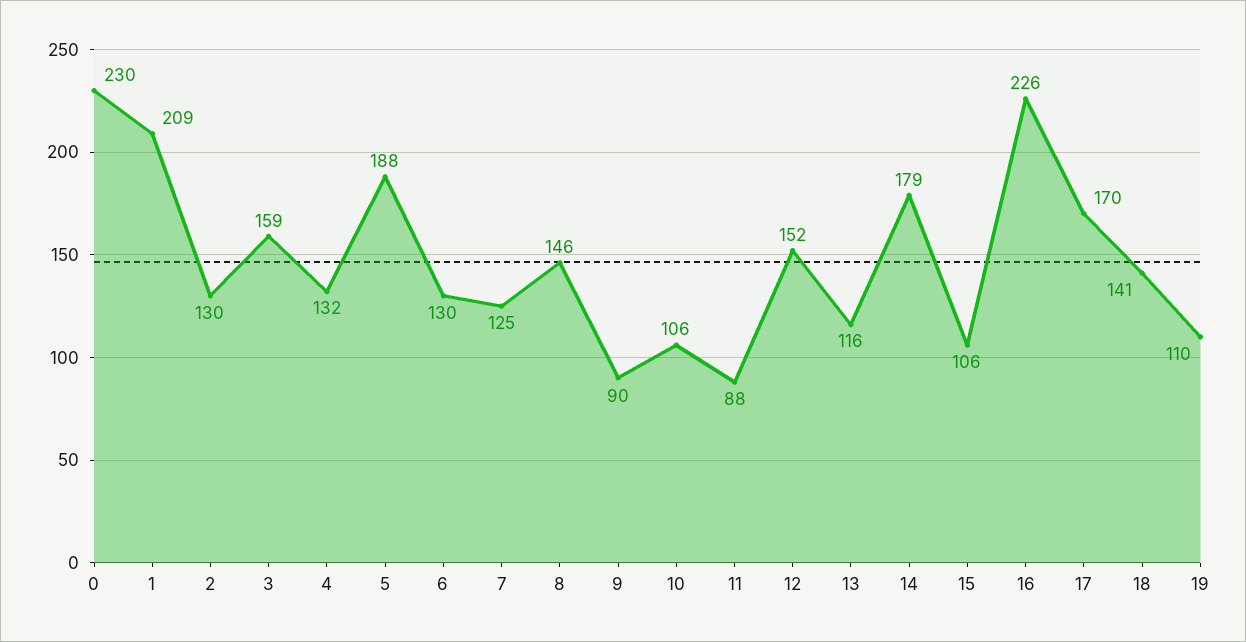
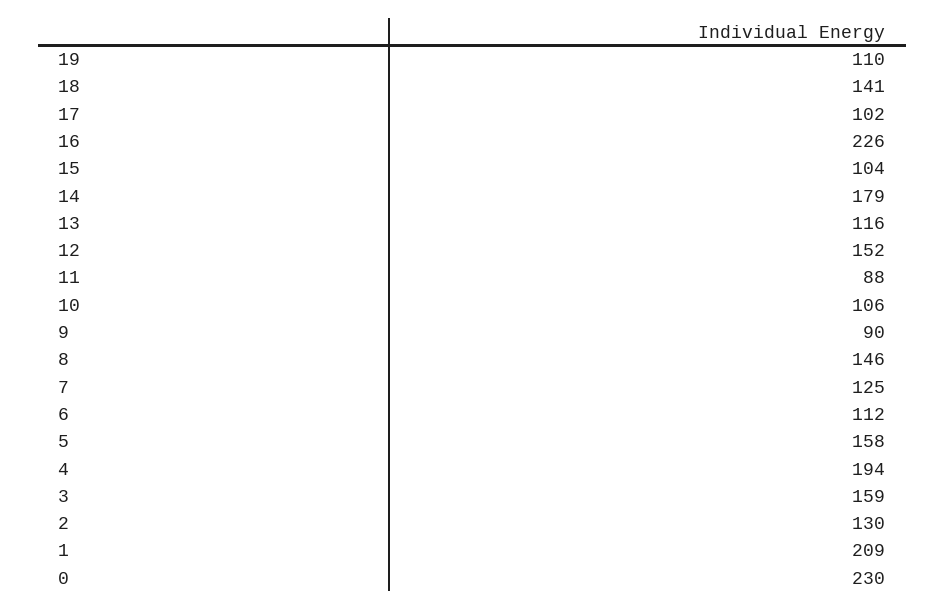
4: 132 -> 194
5: 188 -> 158
6: 130 -> 112
15: 106 -> 104
17: 170 -> 102

